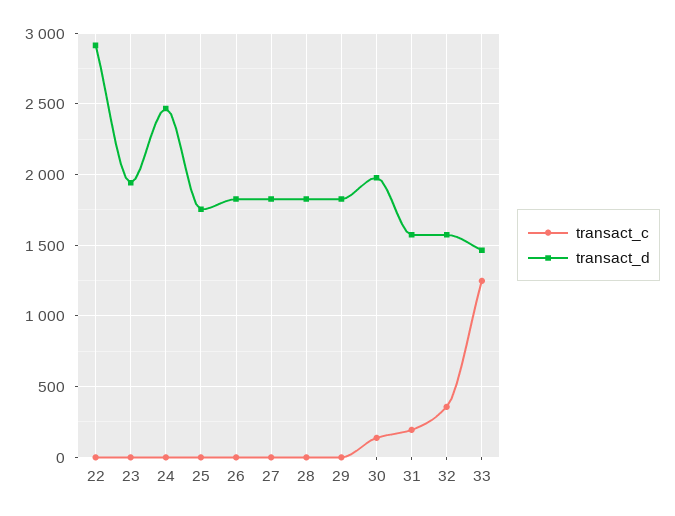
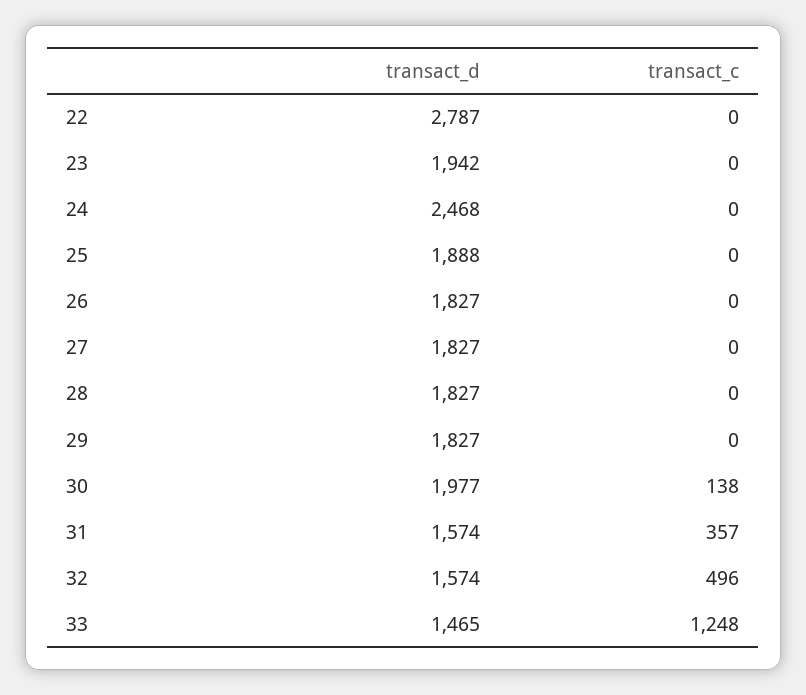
transact_d, 22: 2900 -> 2787
transact_d, 25: 1750 -> 1888
transact_c, 31: 200 -> 357
transact_c, 32: 350 -> 496

